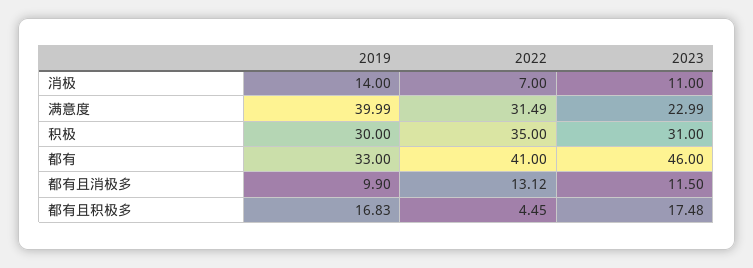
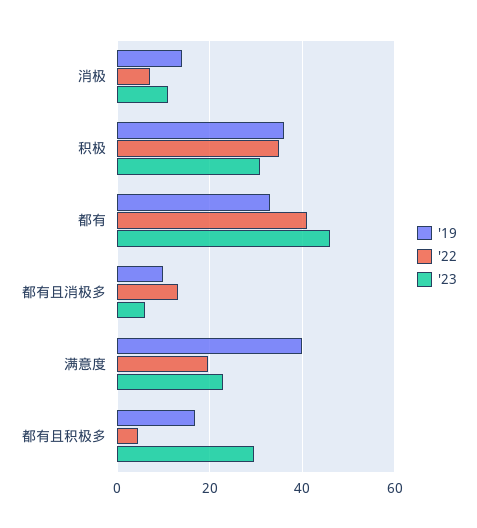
2022, 满意度: 31.49 -> 20
2019, 积极: 30 -> 36
2023, 都有且消极多: 11.5 -> 6
2023, 都有且积极多: 17.48 -> 30

